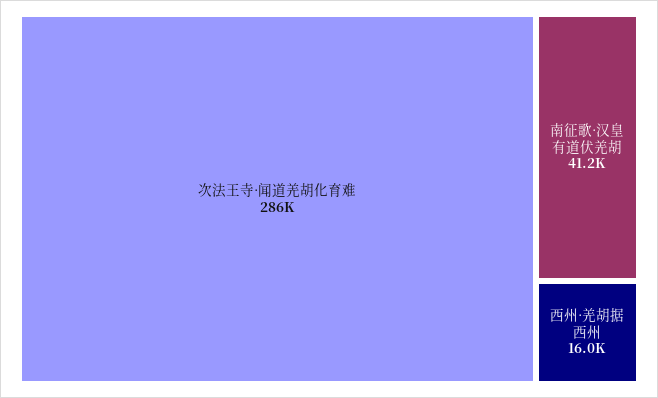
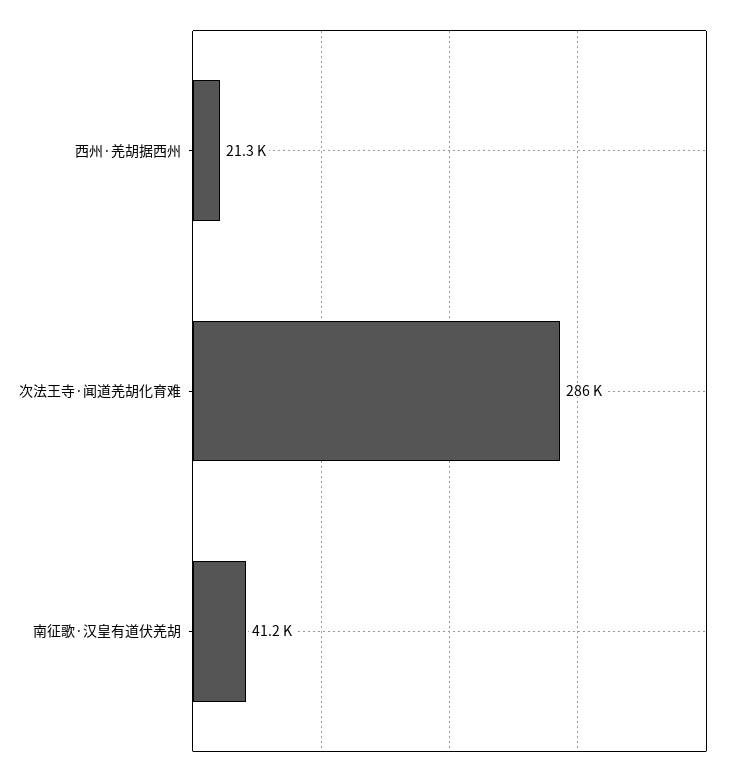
西州·羌胡据西州: 16000 -> 21300

